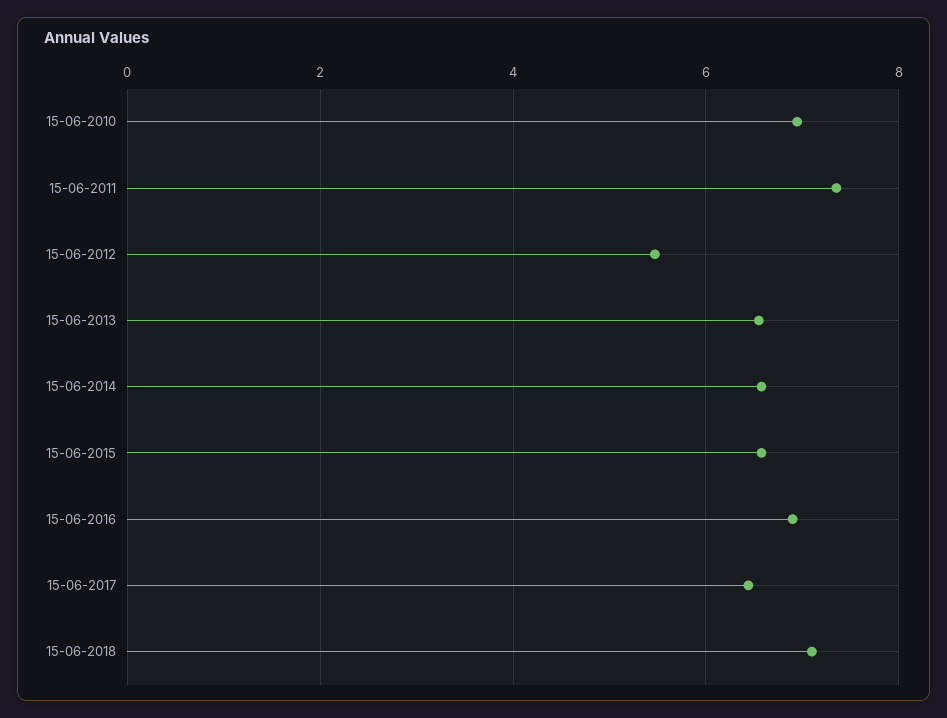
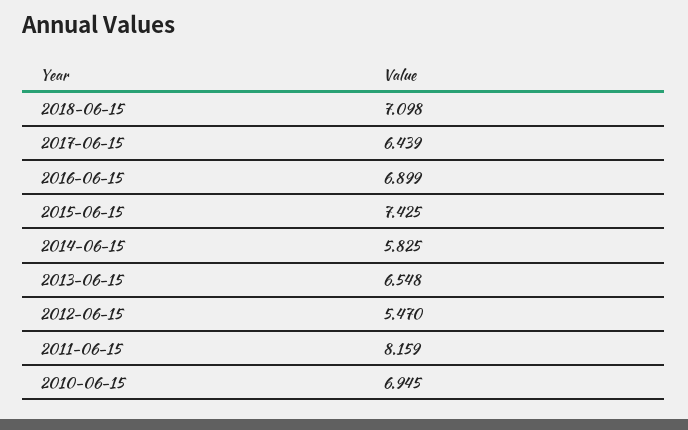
15-06-2011: 7.4 -> 8.159
15-06-2014: 6.6 -> 5.825
15-06-2015: 6.6 -> 7.425

